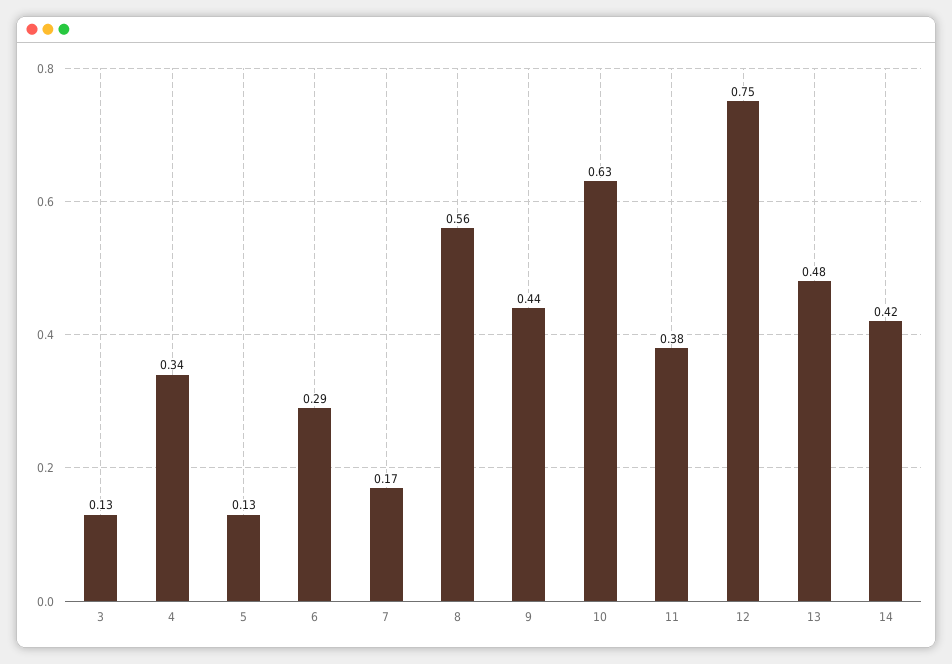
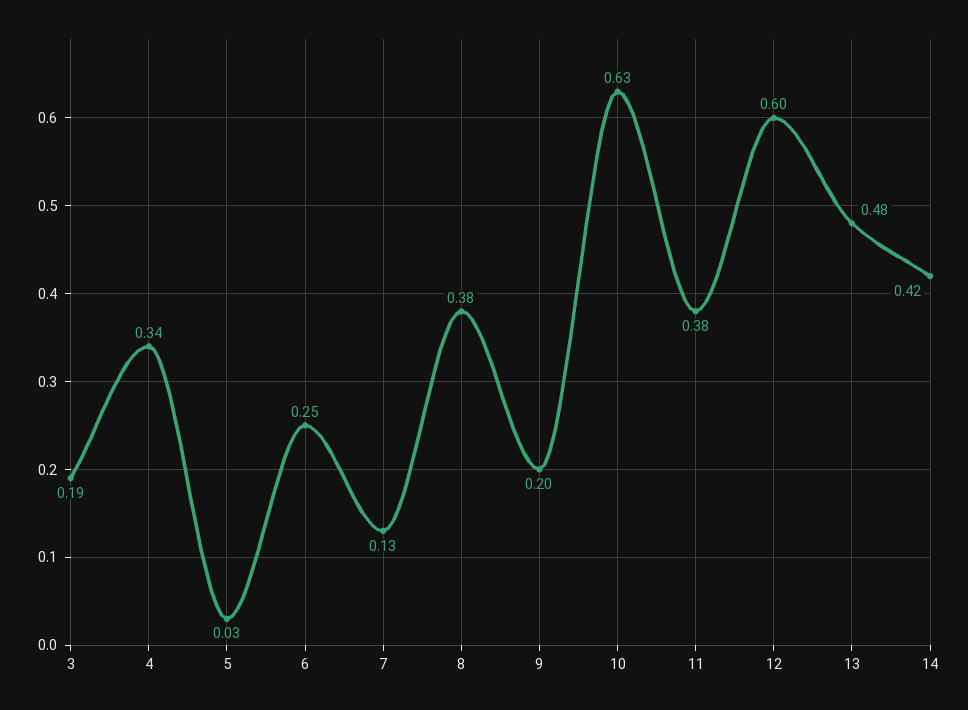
3: 0.13 -> 0.19
5: 0.13 -> 0.03
6: 0.29 -> 0.25
7: 0.17 -> 0.13
8: 0.56 -> 0.38
9: 0.44 -> 0.2
12: 0.75 -> 0.6

